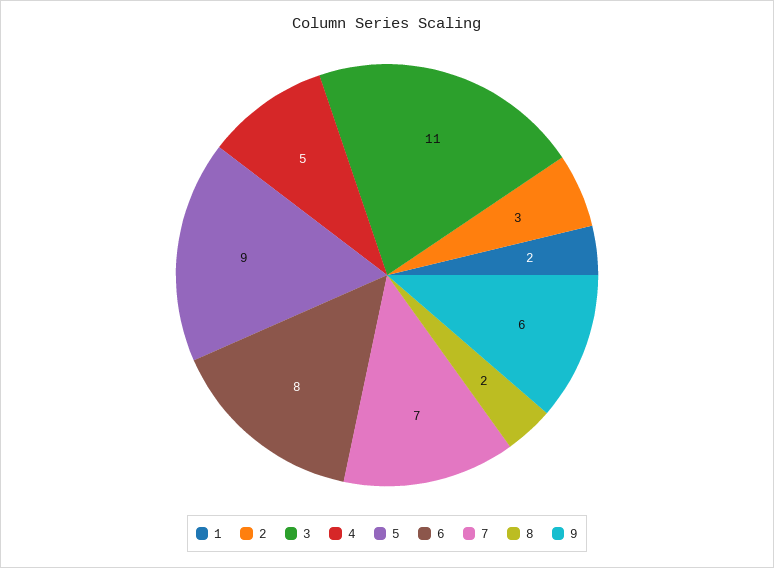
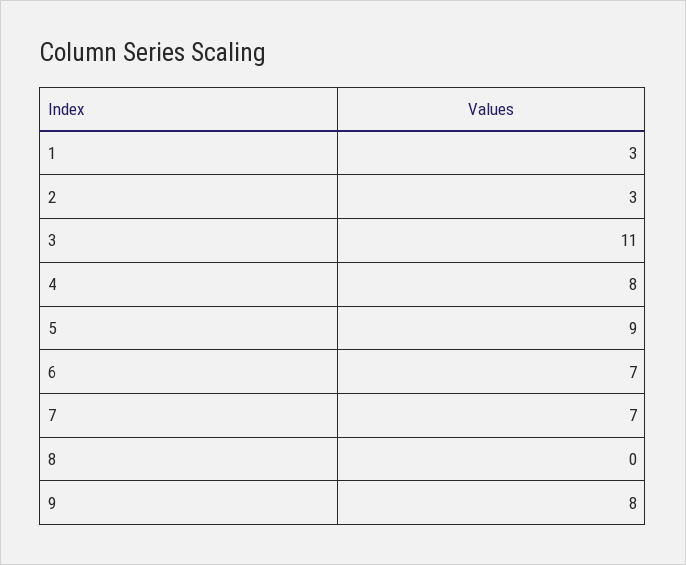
1: 2 -> 3
4: 5 -> 8
6: 8 -> 7
8: 2 -> 0
9: 6 -> 8

